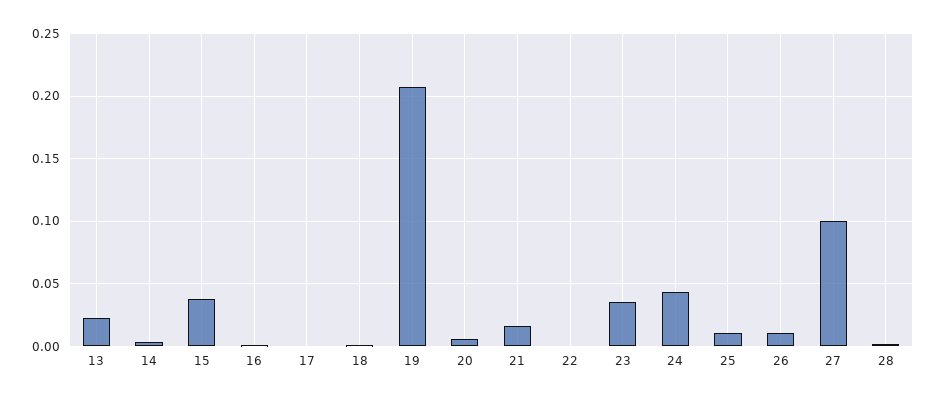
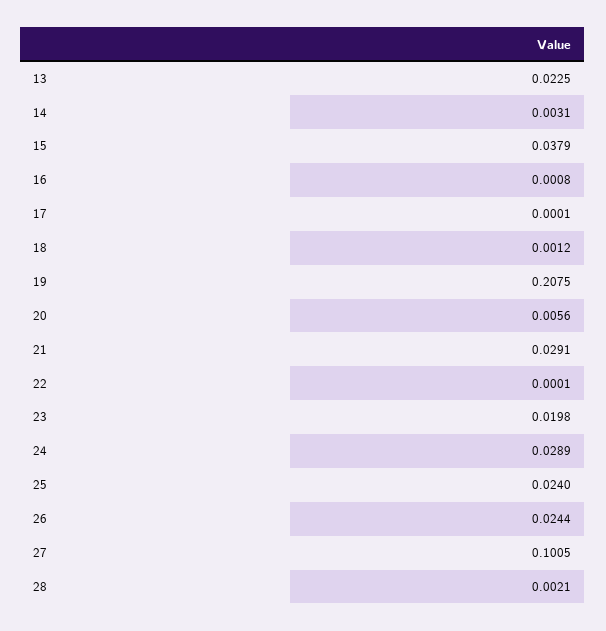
21: 0.015 -> 0.0291
23: 0.035 -> 0.0198
24: 0.045 -> 0.0289
25: 0.01 -> 0.024
26: 0.01 -> 0.0244

